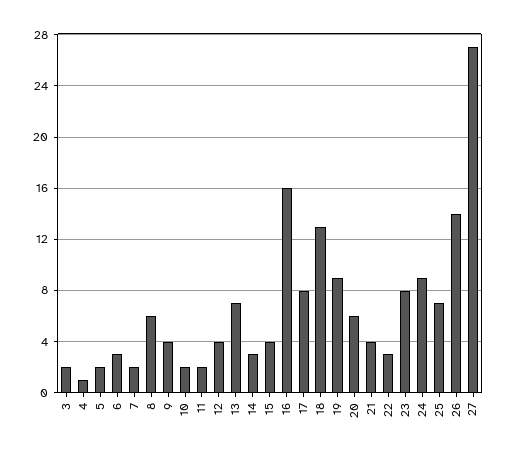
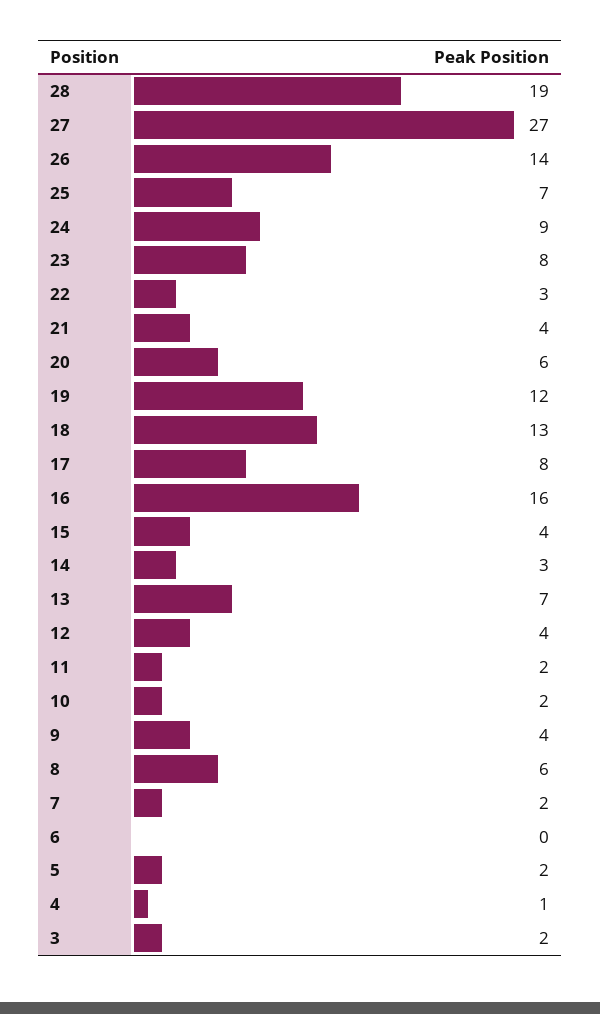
6: 3 -> 0
19: 9 -> 12
28: none -> 19

